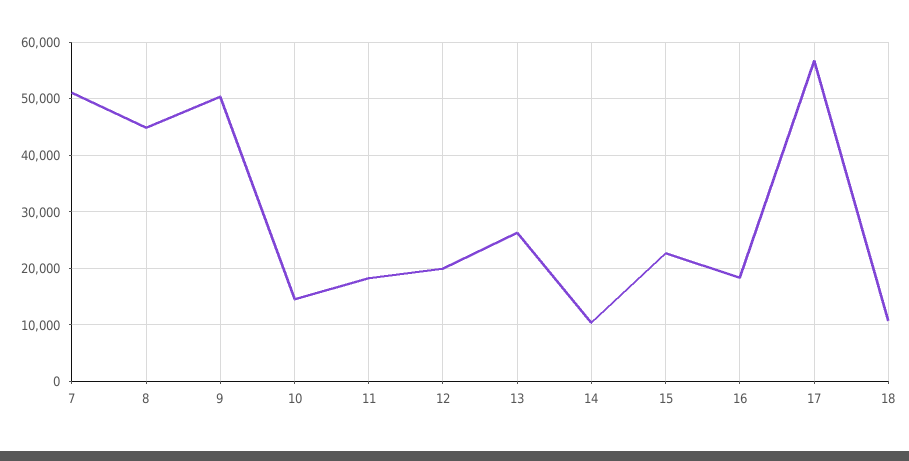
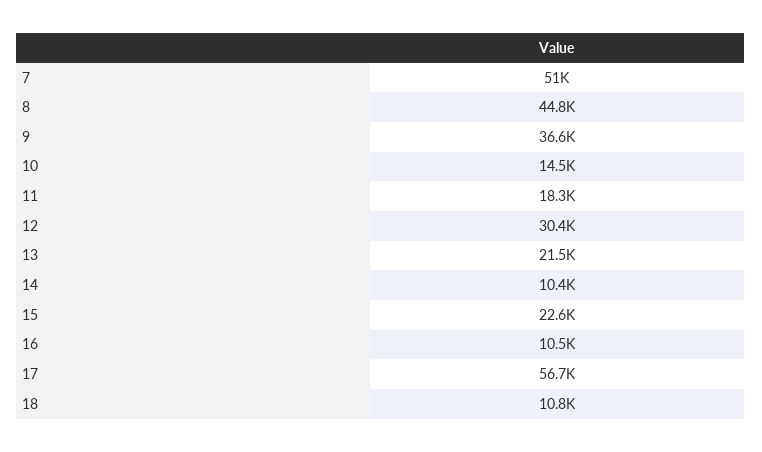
9: 50000 -> 36600
12: 20000 -> 30400
13: 26000 -> 21500
16: 18000 -> 10500

